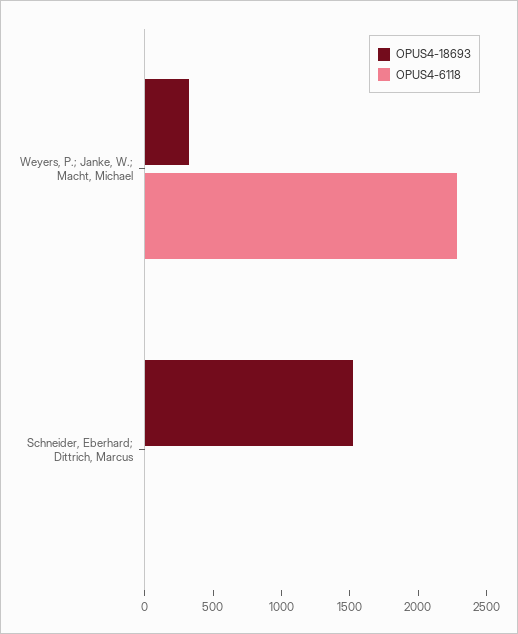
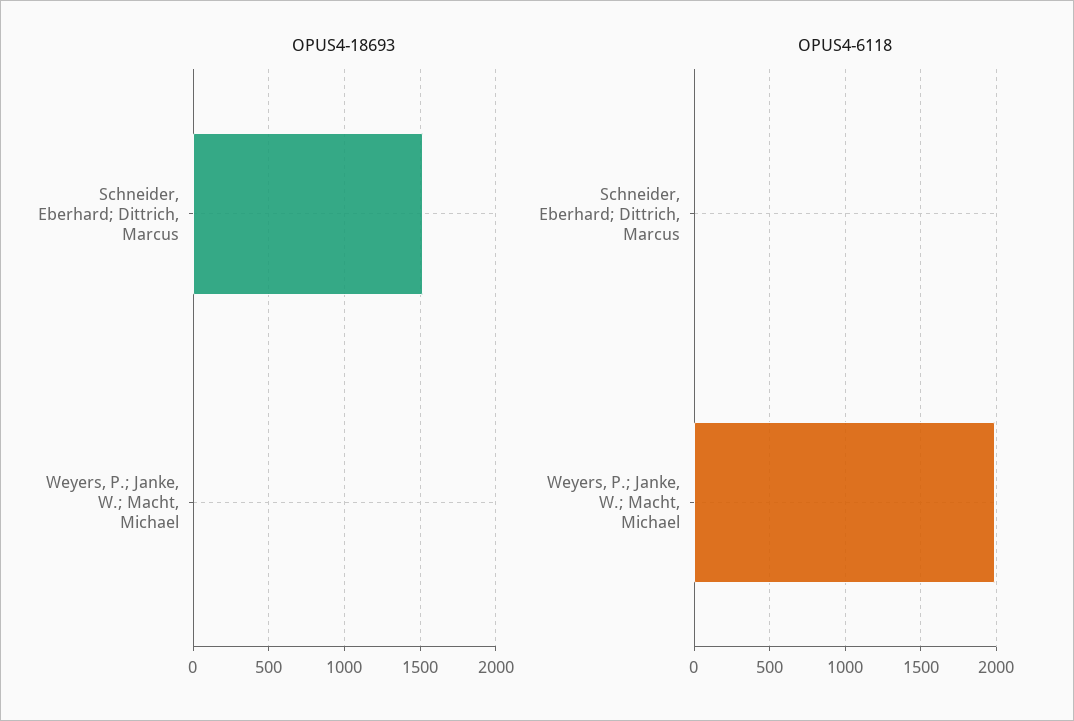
OPUS4-18693, Weyers, P.; Janke, W.; Macht, Michael: 300 -> 0
OPUS4-6118, Weyers, P.; Janke, W.; Macht, Michael: 2300 -> 2000

